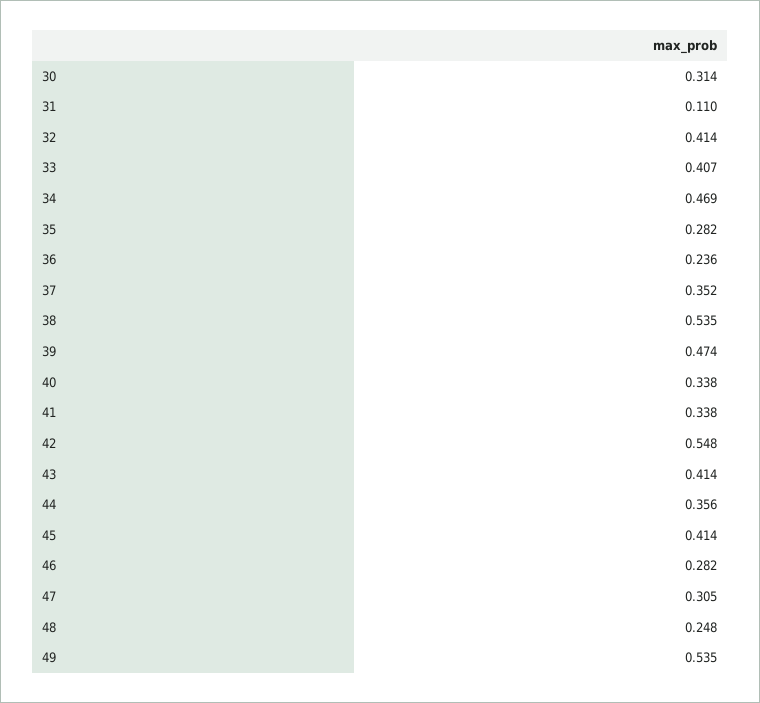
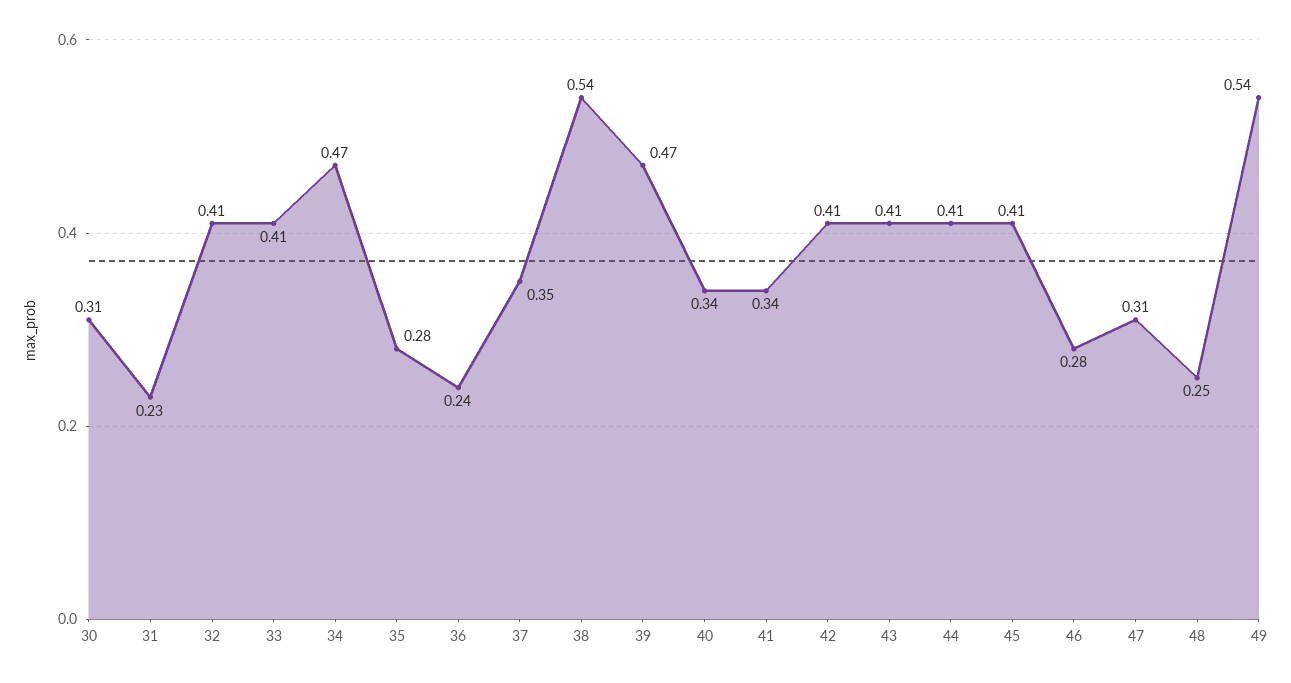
31: 0.11 -> 0.23
42: 0.548 -> 0.41
44: 0.356 -> 0.41

